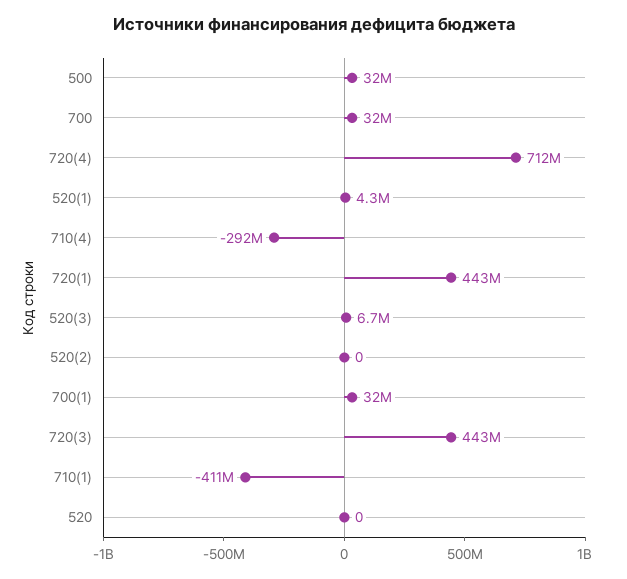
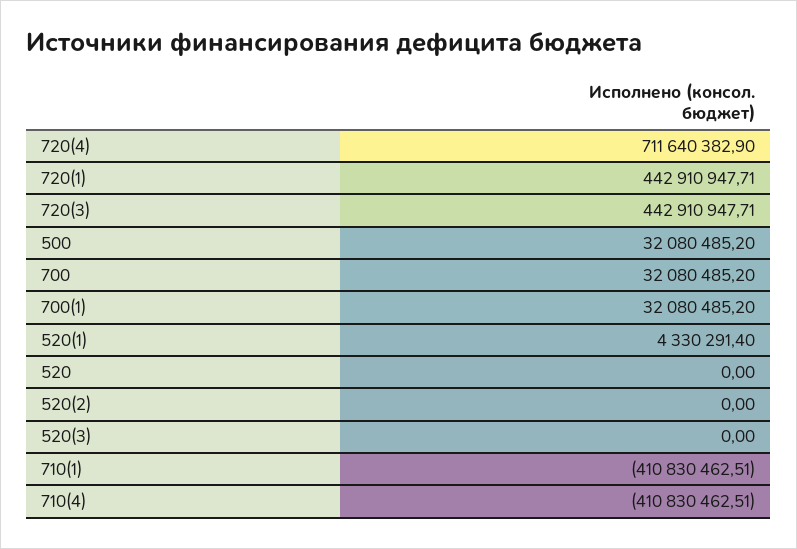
710(4): -292000000 -> -410830462.51
520(3): 6700000 -> 0

